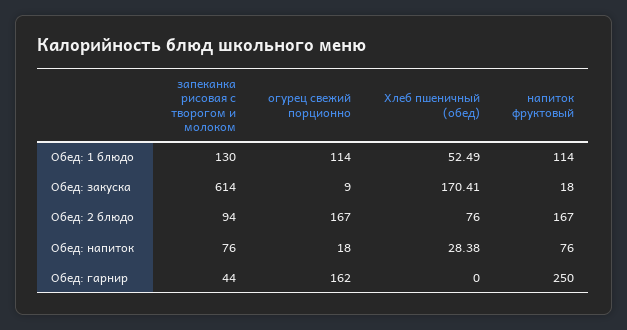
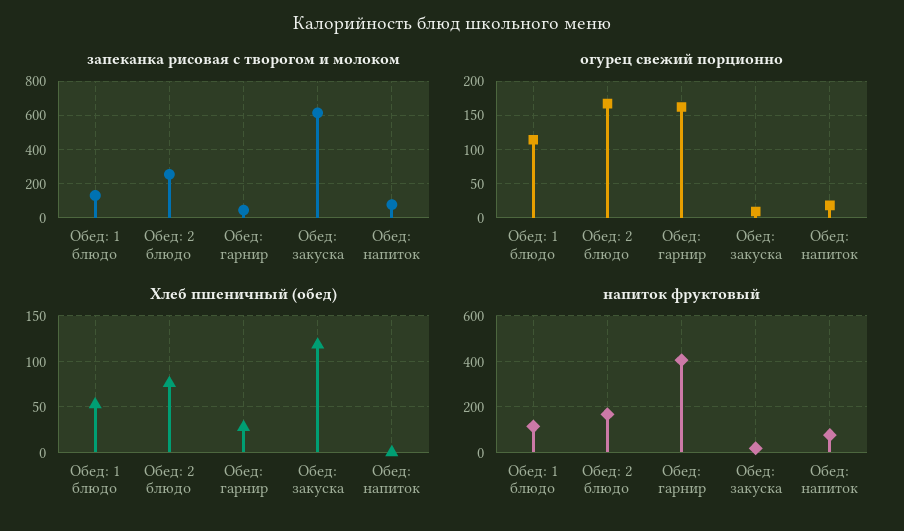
Хлеб пшеничный (обед), Обед: закуска: 170.41 -> 120
запеканка рисовая с творогом и молоком, Обед: 2 блюдо: 94 -> 250
Хлеб пшеничный (обед), Обед: напиток: 28.38 -> 0
Хлеб пшеничный (обед), Обед: гарнир: 0 -> 30
напиток фруктовый, Обед: гарнир: 250 -> 400

